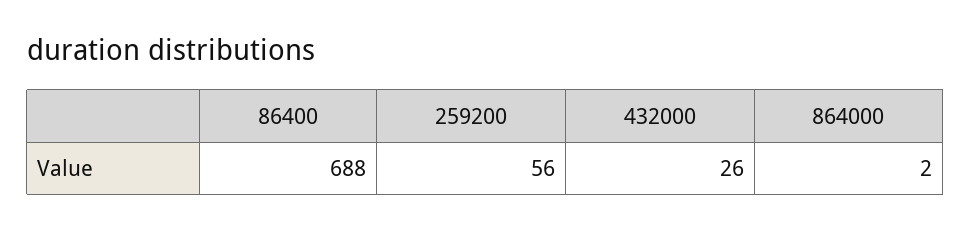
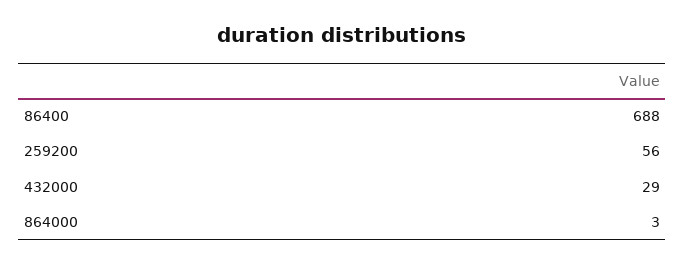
432000: 26 -> 29
864000: 2 -> 3

